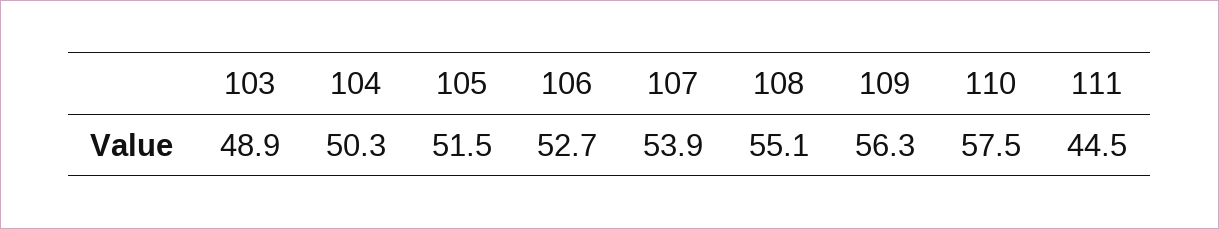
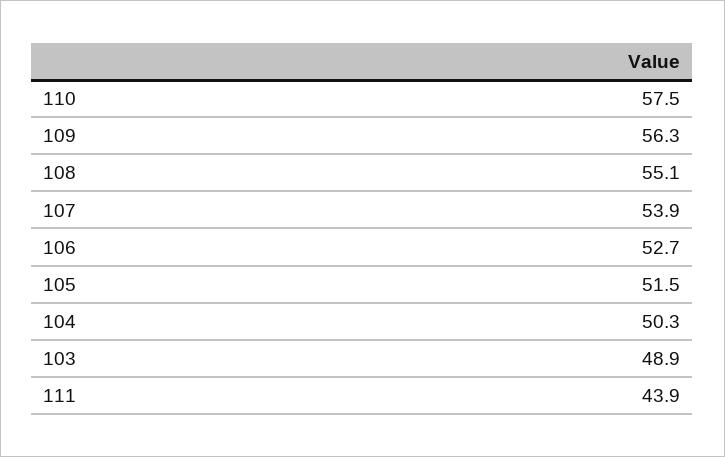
111: 44.5 -> 43.9

